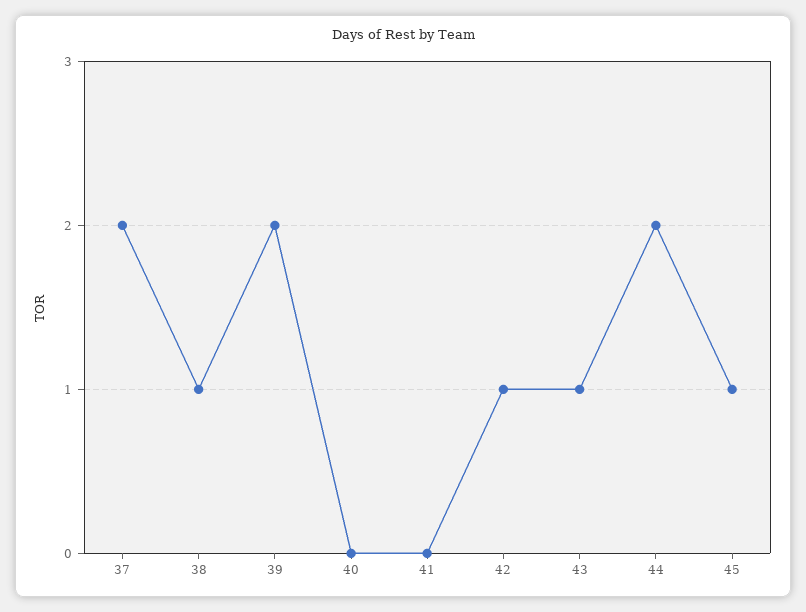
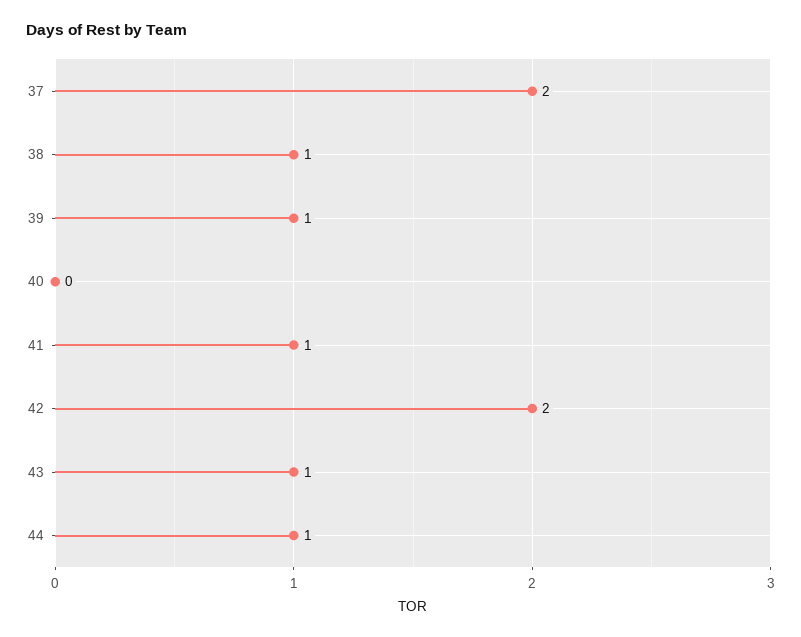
39: 2 -> 1
41: 0 -> 1
42: 1 -> 2
44: 2 -> 1
45: 1 -> none

